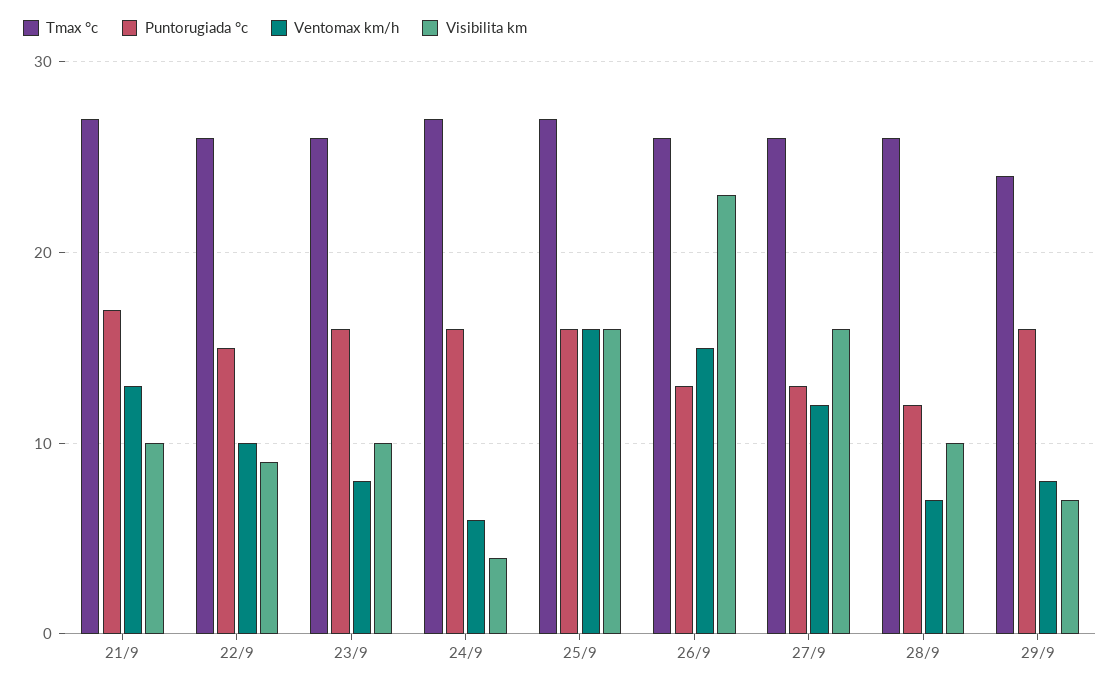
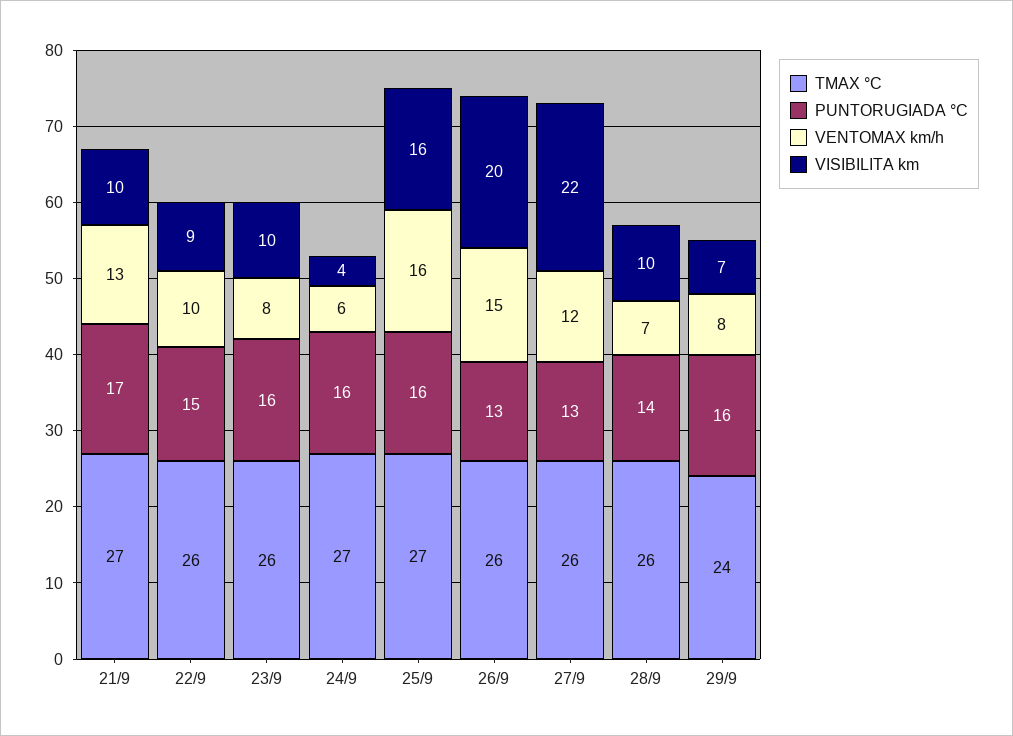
Visibilita km, 26/9: 23 -> 20
Visibilita km, 27/9: 16 -> 22
Puntorugiada °c, 28/9: 12 -> 14

